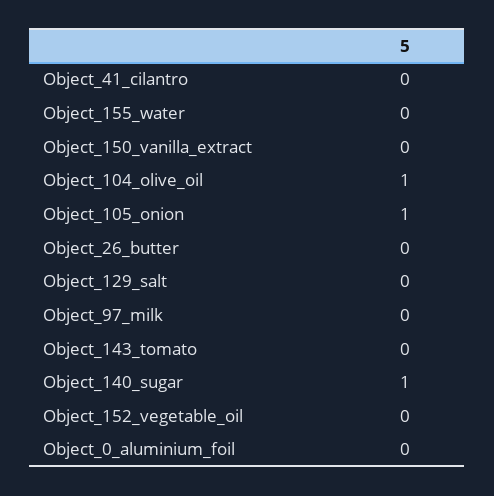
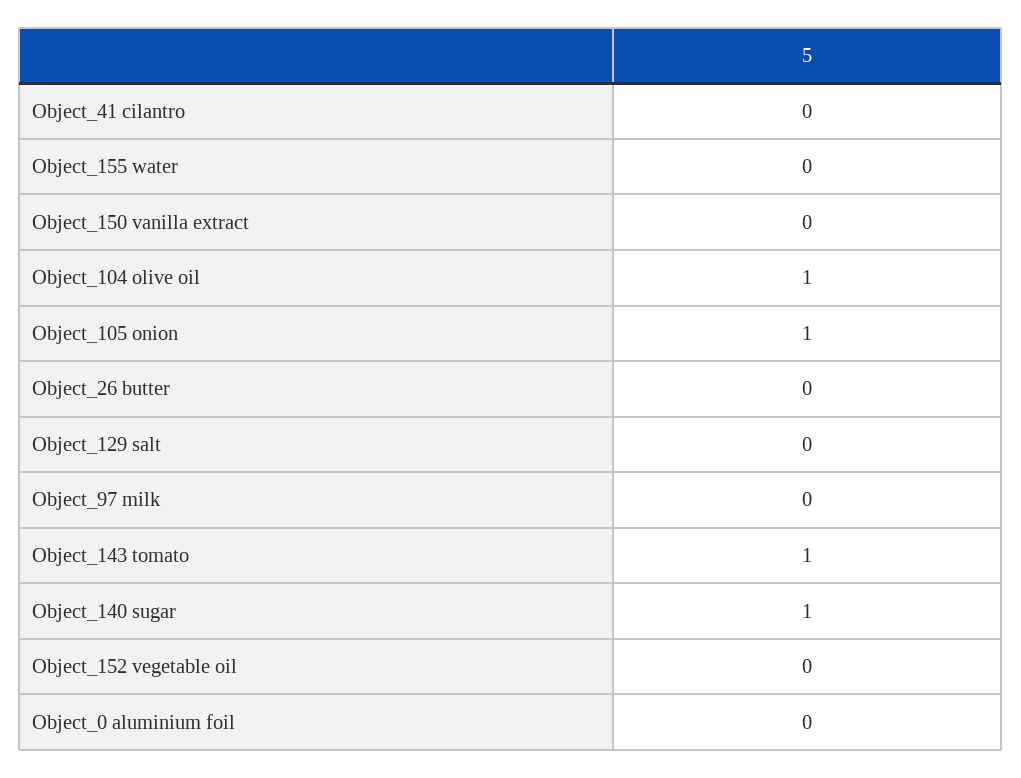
Object_143_tomato: 0 -> 1

